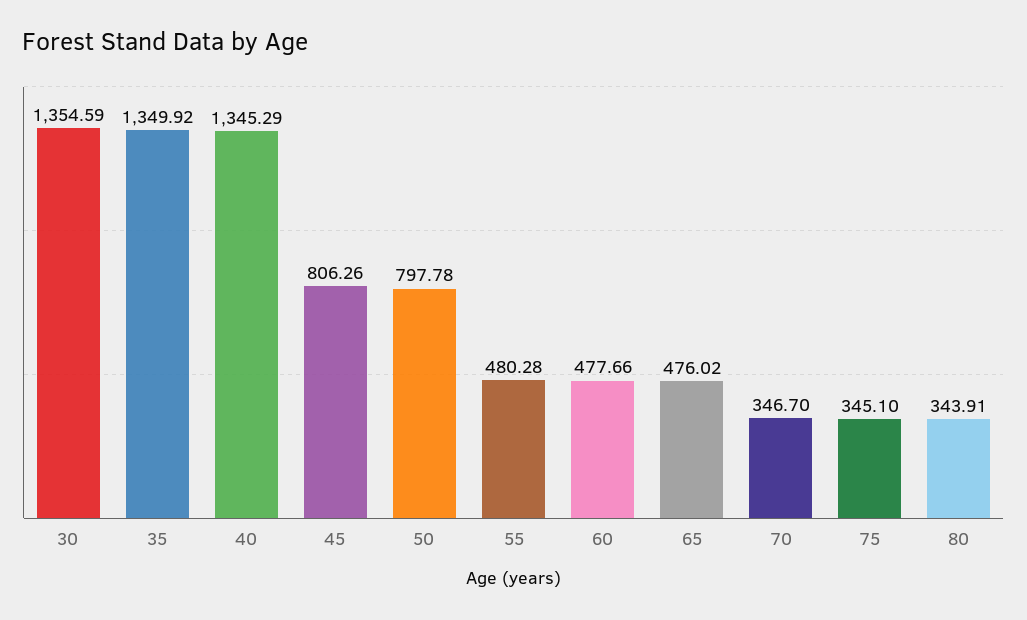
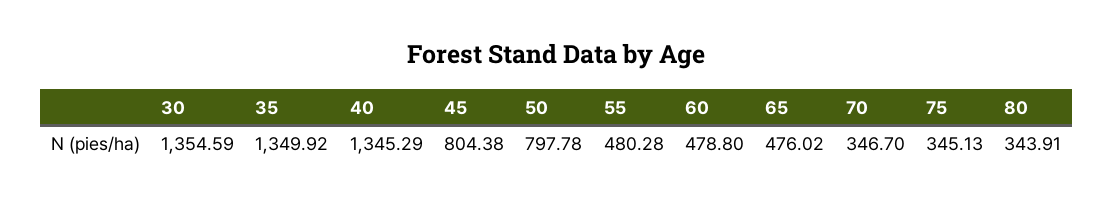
45: 806.26 -> 804.38
60: 477.66 -> 478.8
75: 345.1 -> 345.13

